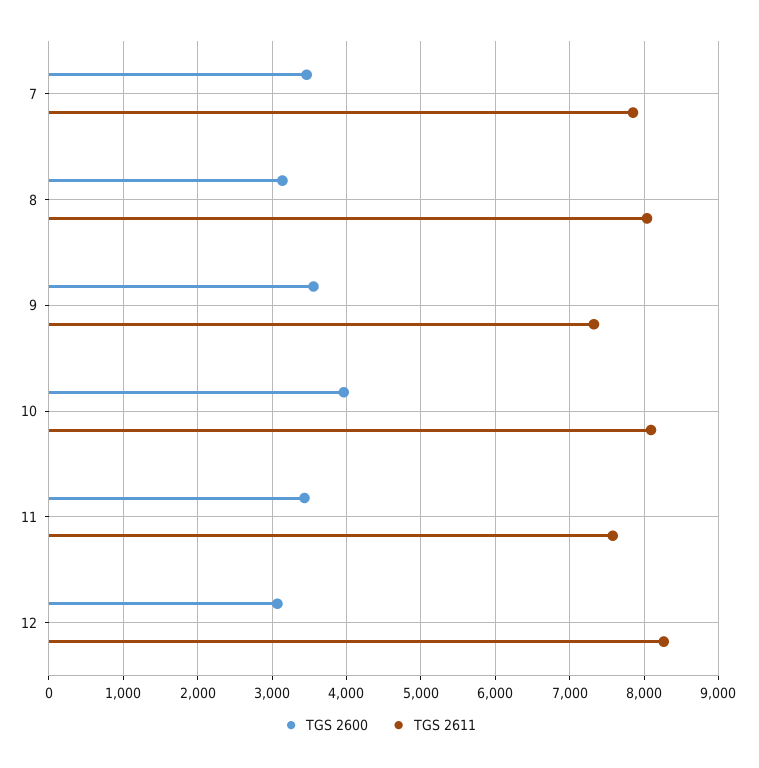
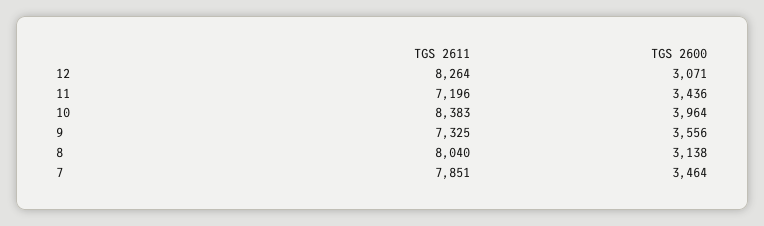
TGS 2611, 10: 8100 -> 8383
TGS 2611, 11: 7600 -> 7196

